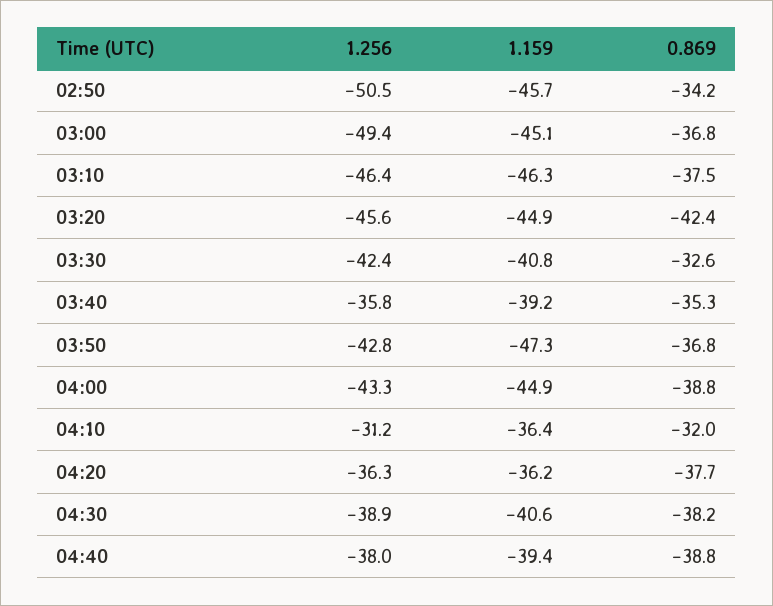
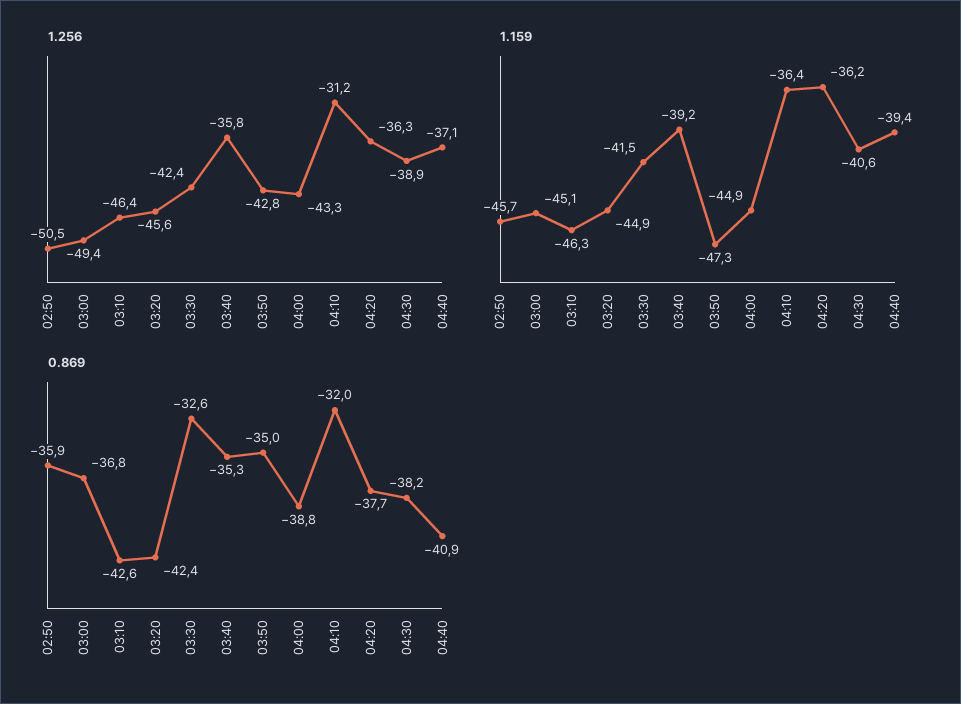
0.869, 02:50: -34.2 -> -35.9
0.869, 03:10: -37.5 -> -42.6
1.159, 03:30: -40.8 -> -41.5
0.869, 03:50: -36.8 -> -35
1.256, 04:40: -38 -> -37.1
0.869, 04:40: -38.8 -> -40.9

